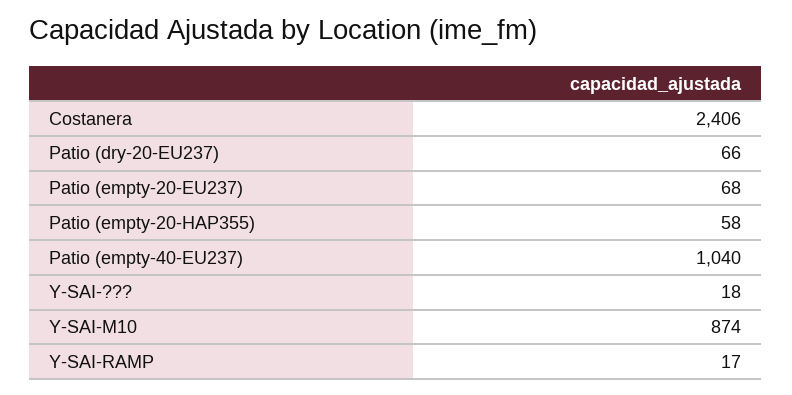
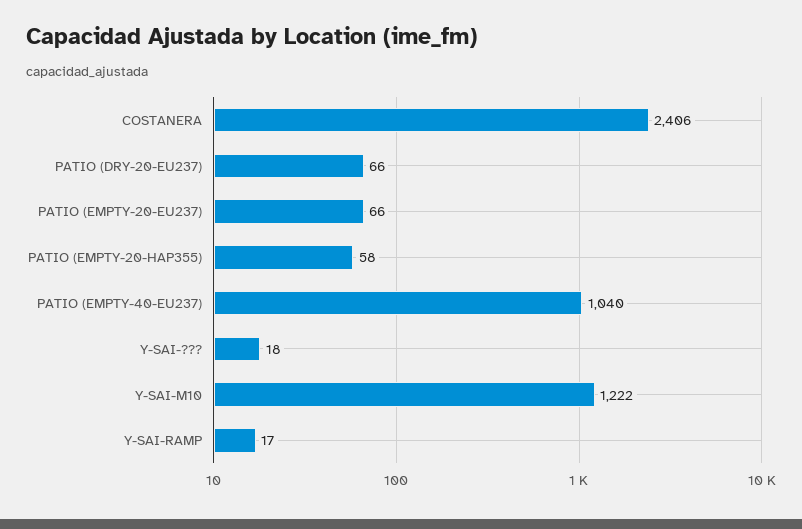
Patio (empty-20-EU237): 68 -> 66
Y-SAI-M10: 874 -> 1222

